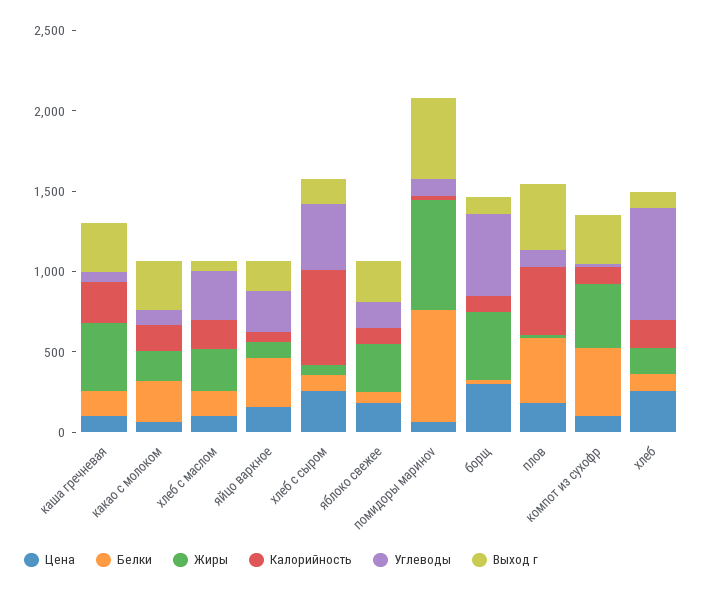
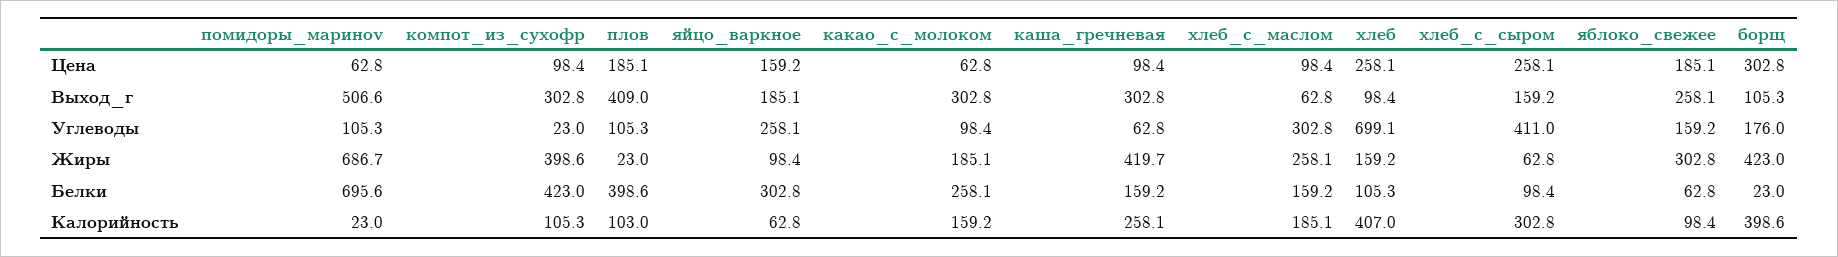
Калорийность, хлеб с сыром: 600 -> 302.8
Калорийность, борщ: 100 -> 398.6
Углеводы, борщ: 500 -> 176
Калорийность, плов: 400 -> 103
Калорийность, хлеб: 200 -> 407

